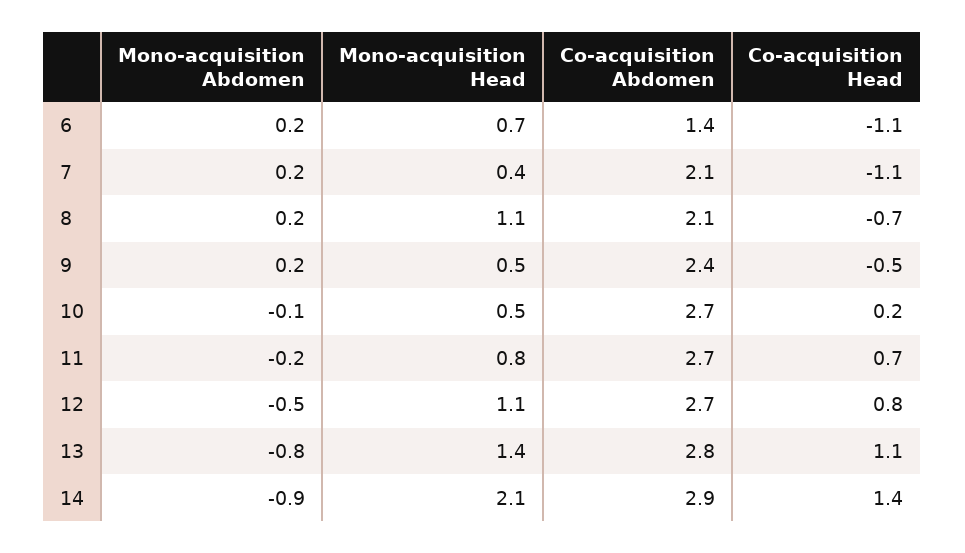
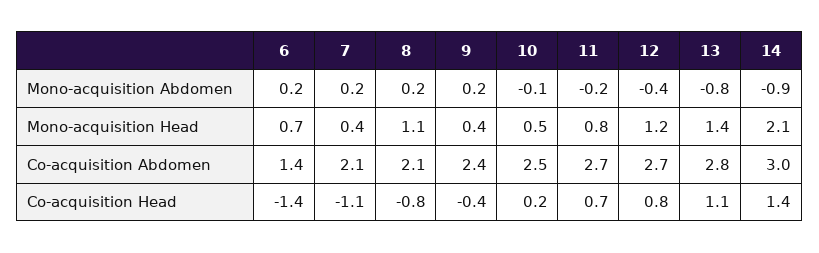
Co-acquisition Head, 6: -1.1 -> -1.4
Co-acquisition Head, 8: -0.7 -> -0.8
Mono-acquisition Head, 9: 0.5 -> 0.4
Co-acquisition Head, 9: -0.5 -> -0.4
Co-acquisition Abdomen, 10: 2.7 -> 2.5
Mono-acquisition Abdomen, 12: -0.5 -> -0.4
Mono-acquisition Head, 12: 1.1 -> 1.2
Co-acquisition Abdomen, 14: 2.9 -> 3

